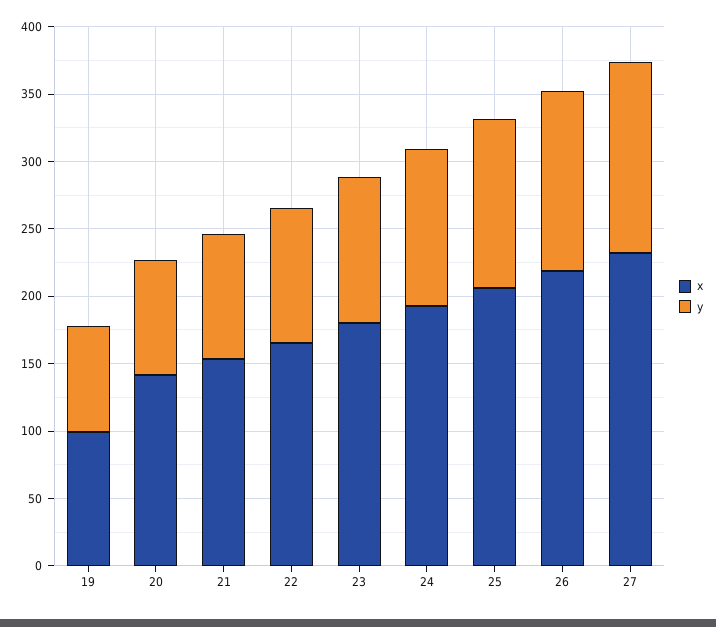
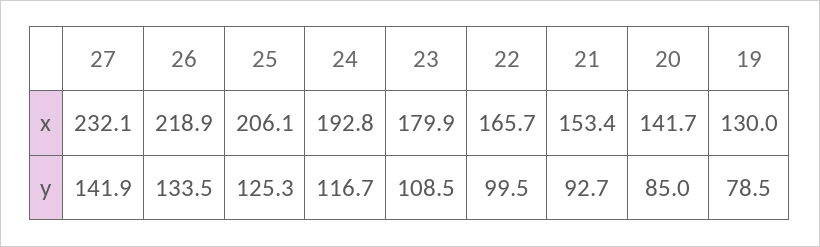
x, 19: 100 -> 130

